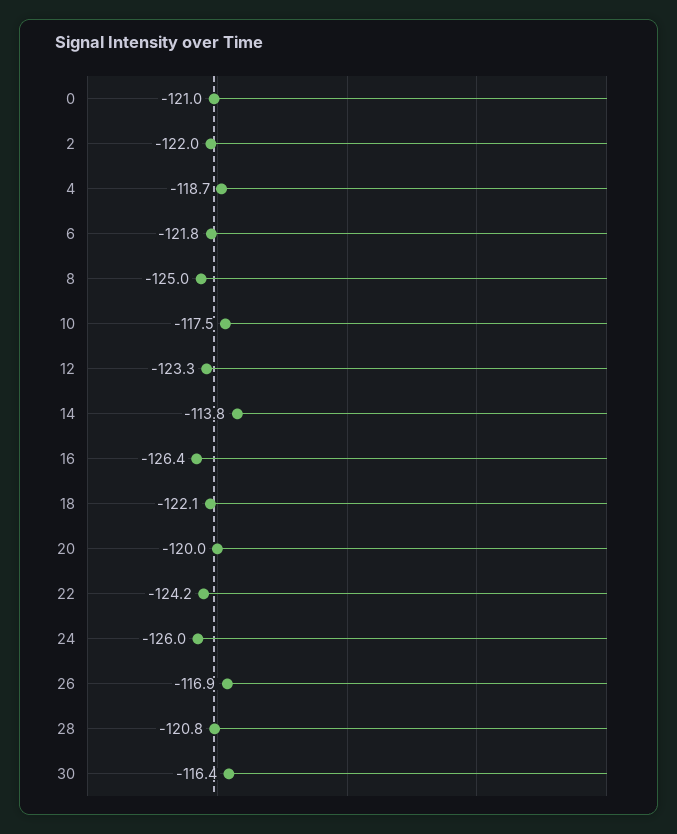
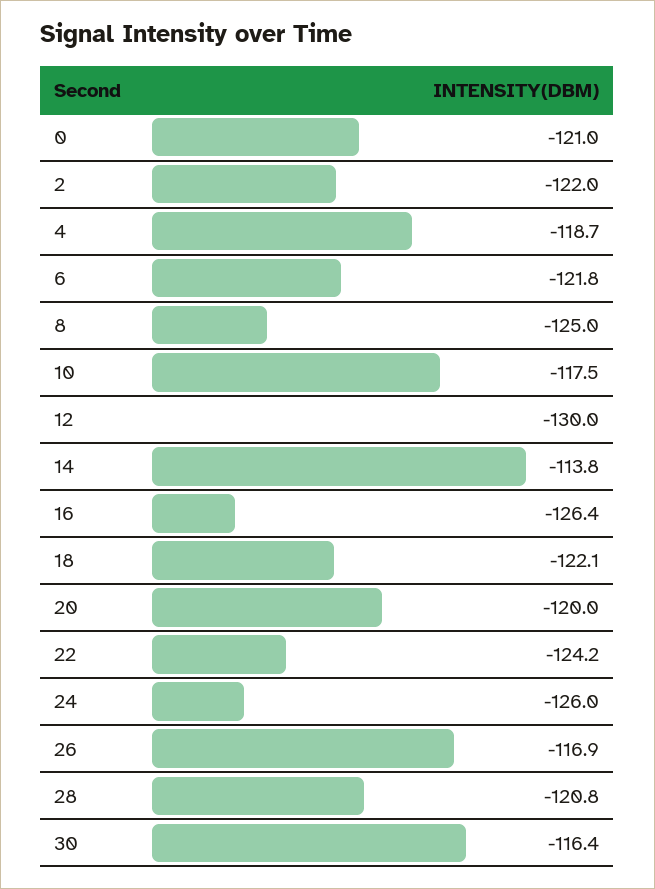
12: -123.3 -> -130

